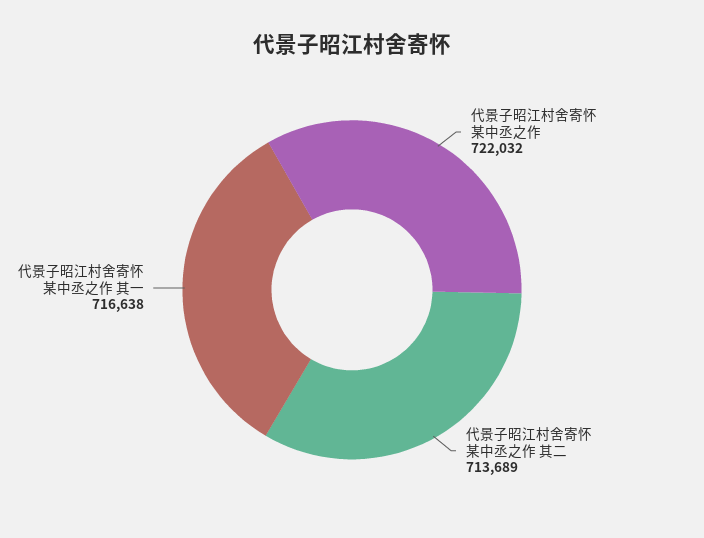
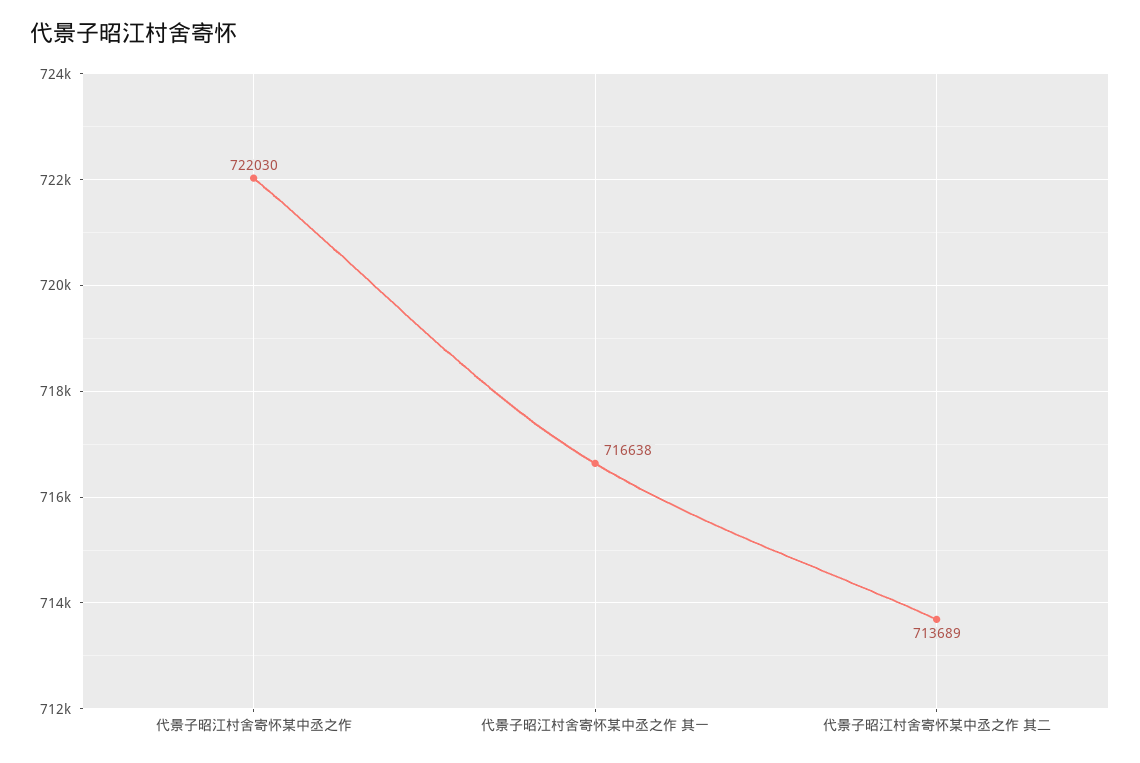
代景子昭江村舍寄怀某中丞之作: 722032 -> 722030

